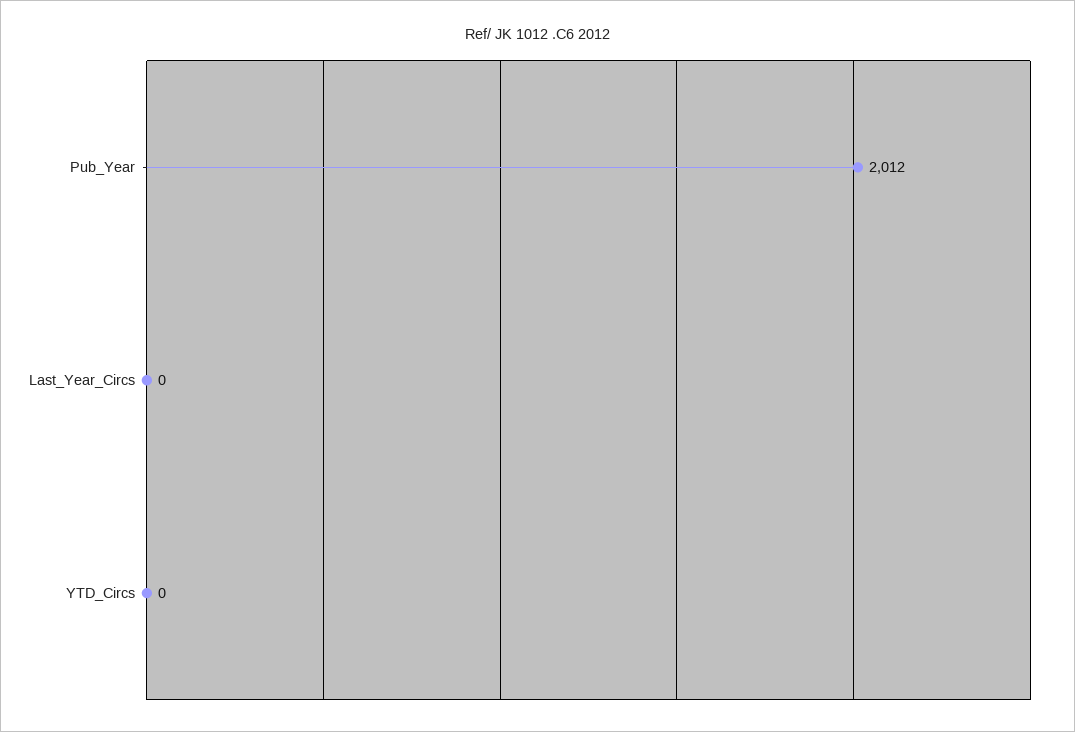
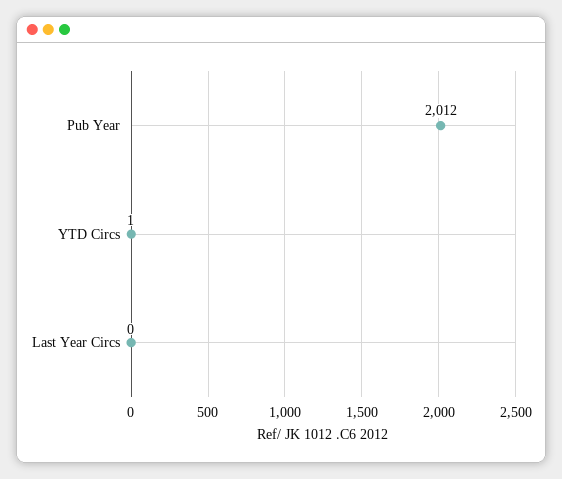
YTD_Circs: 0 -> 1

